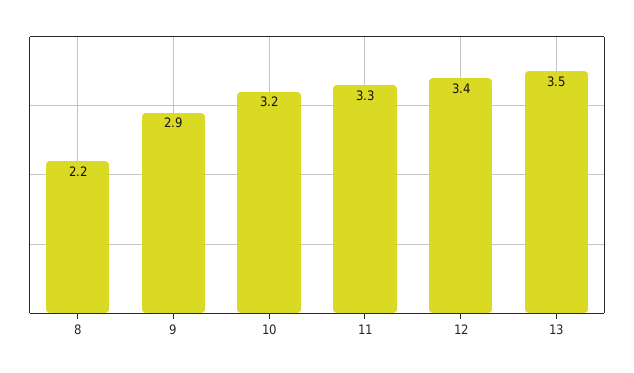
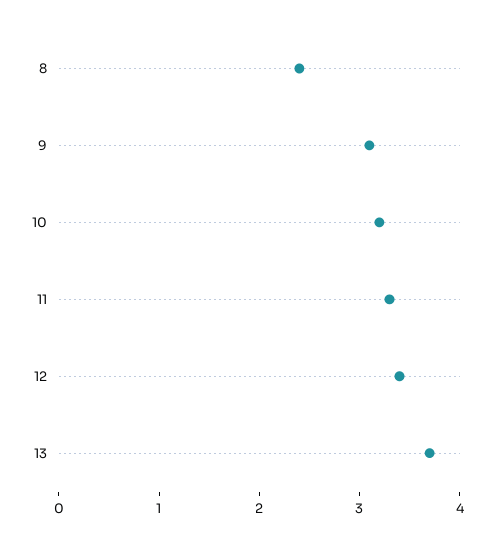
8: 2.2 -> 2.4
9: 2.9 -> 3.1
13: 3.5 -> 3.7

